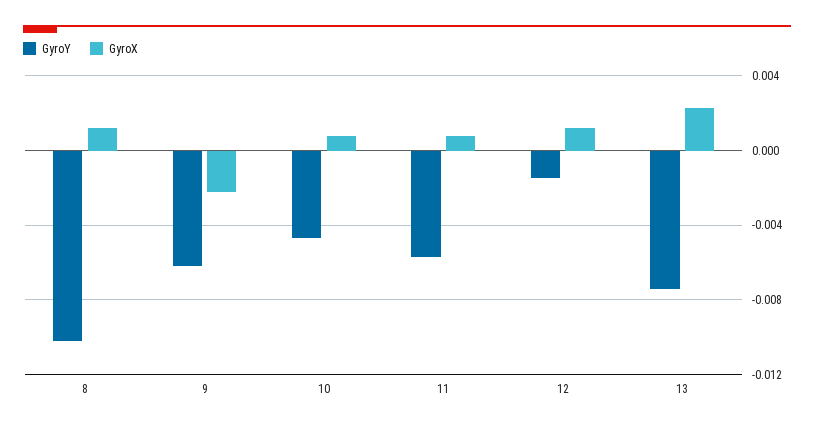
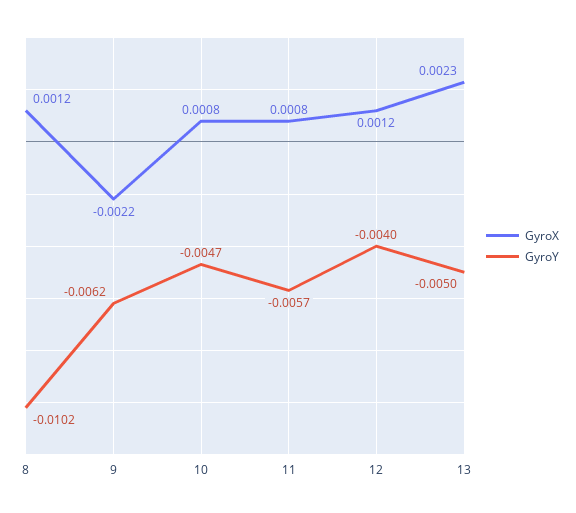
GyroY, 12: -0.0015 -> -0.004
GyroY, 13: -0.0075 -> -0.005

